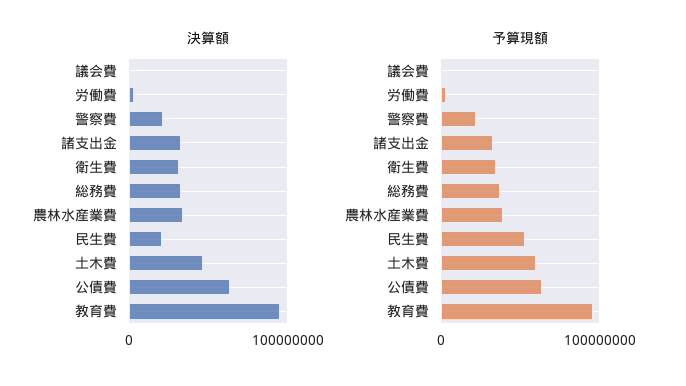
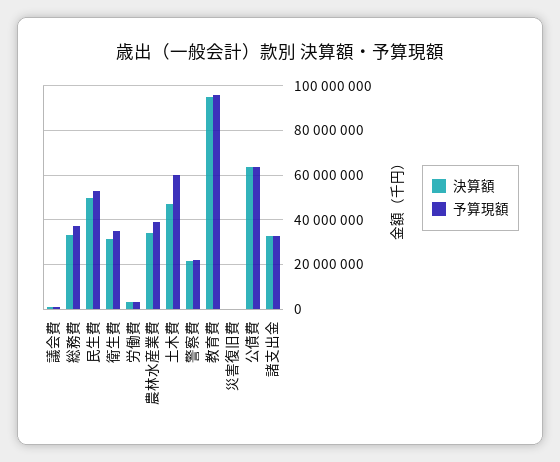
決算額, 民生費: 20000000 -> 50000000
決算額, 災害復旧費: none -> 0
予算現額, 災害復旧費: none -> 0

